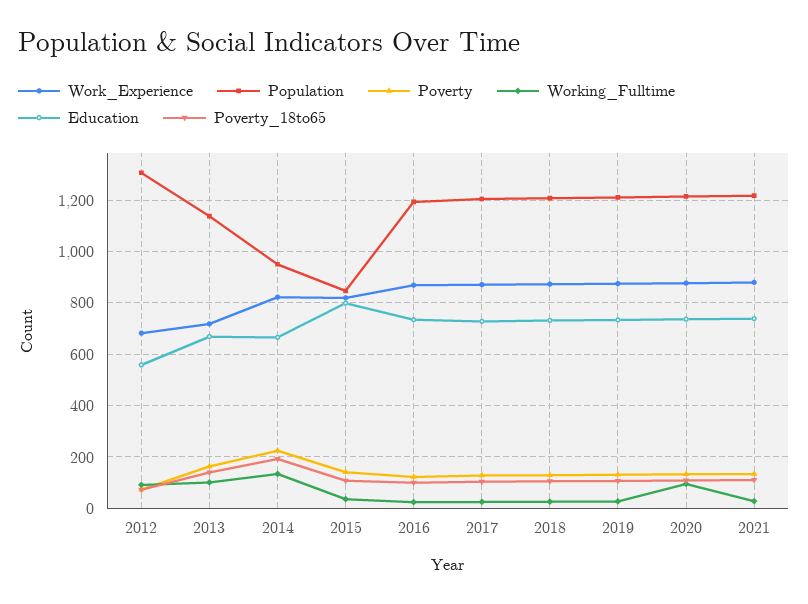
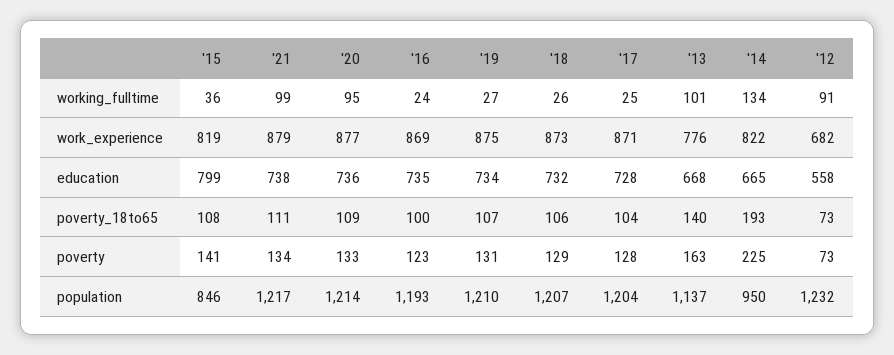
Population, 2012: 1300 -> 1232
Work_Experience, 2013: 725 -> 776
Working_Fulltime, 2021: 25 -> 99

